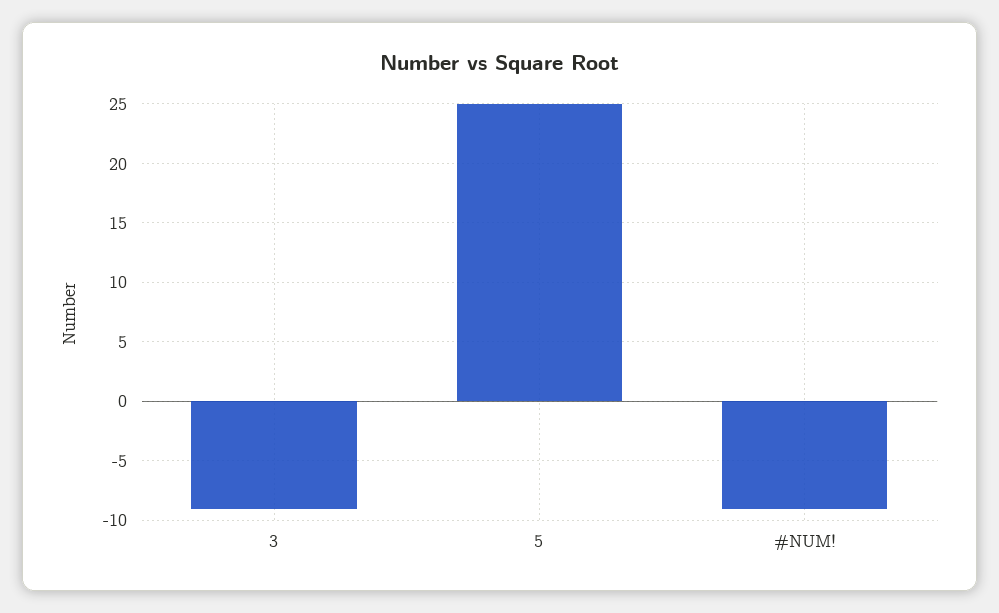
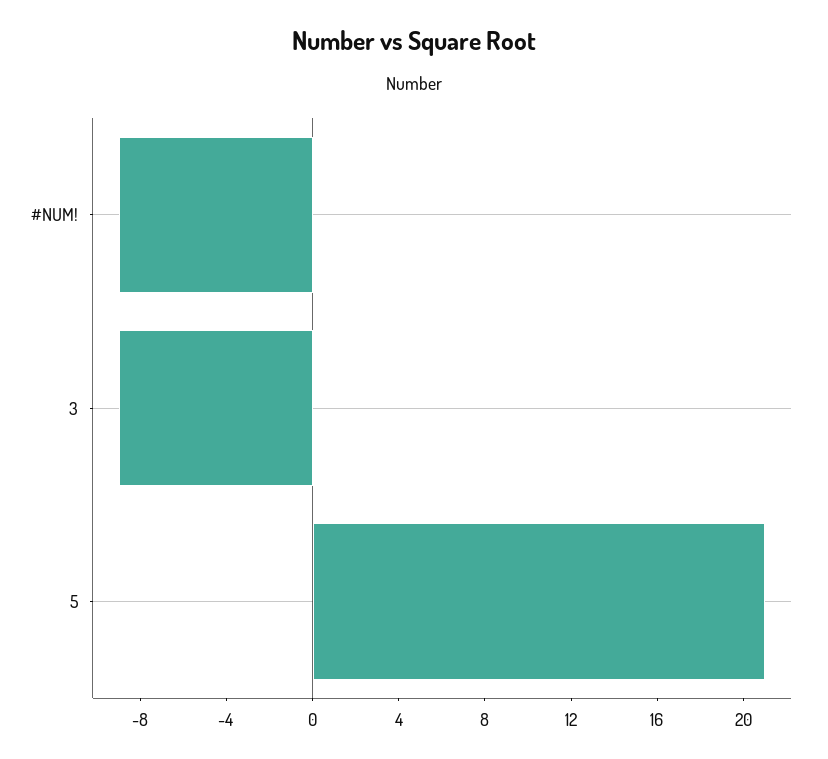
5: 25 -> 21

